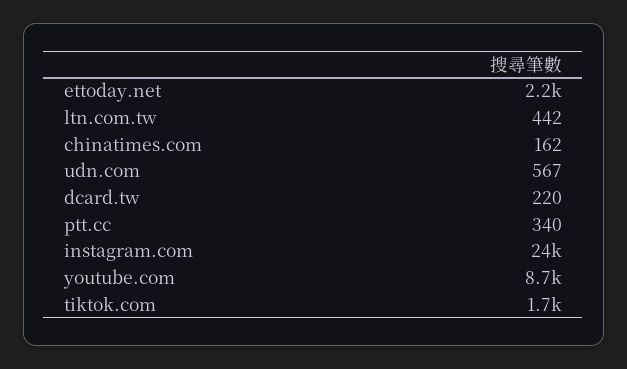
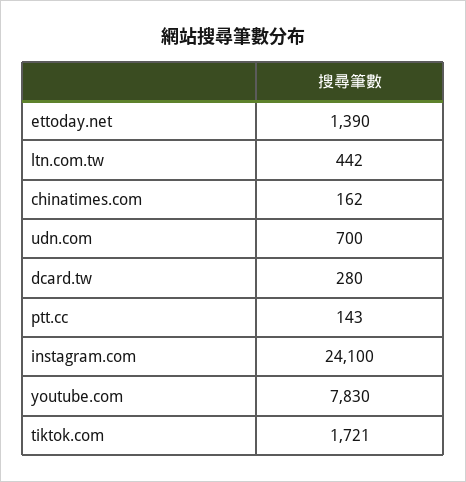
ettoday.net: 2200 -> 1390
udn.com: 567 -> 700
dcard.tw: 220 -> 280
ptt.cc: 340 -> 143
youtube.com: 8700 -> 7830

